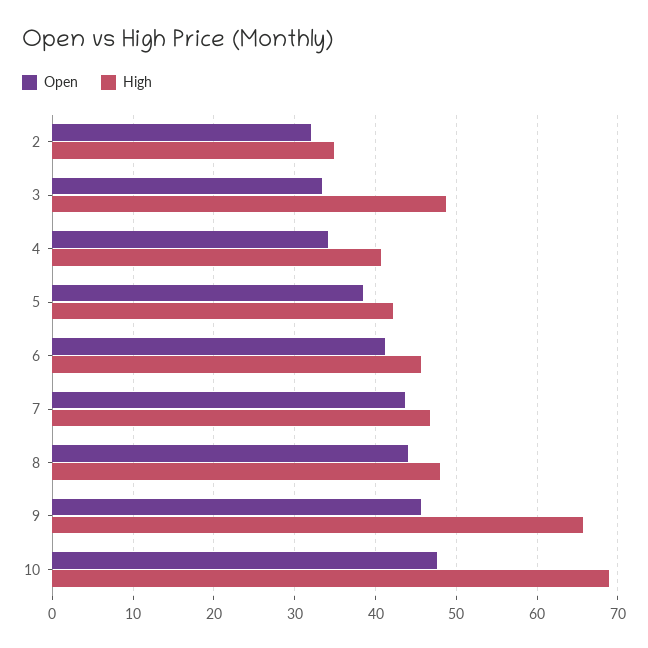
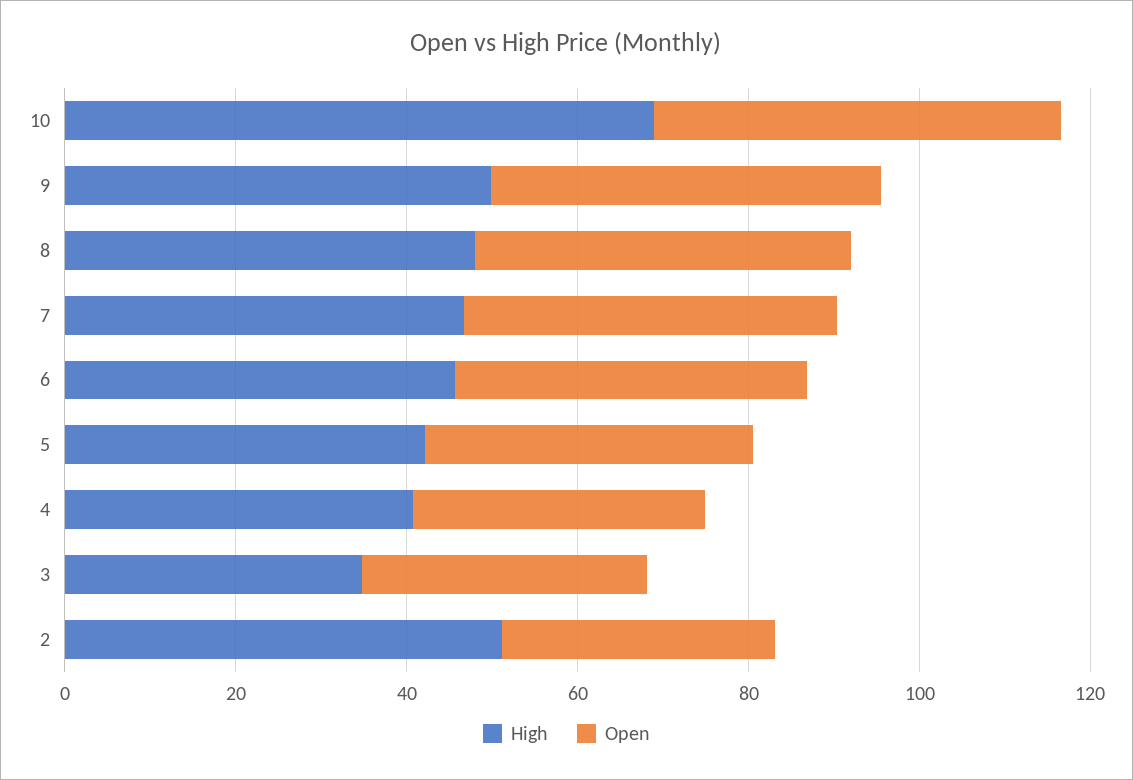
High, 2: 35 -> 50
High, 3: 49 -> 35
High, 9: 66 -> 50

